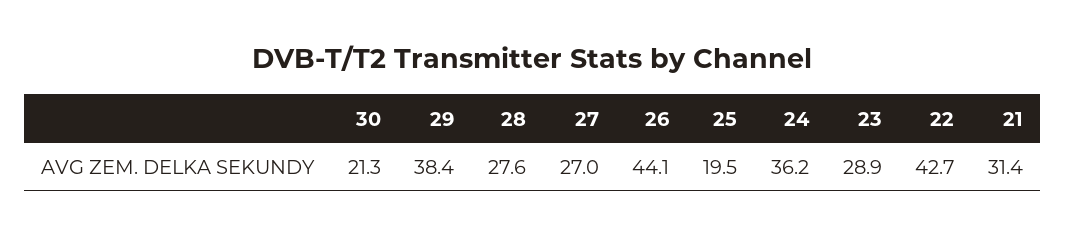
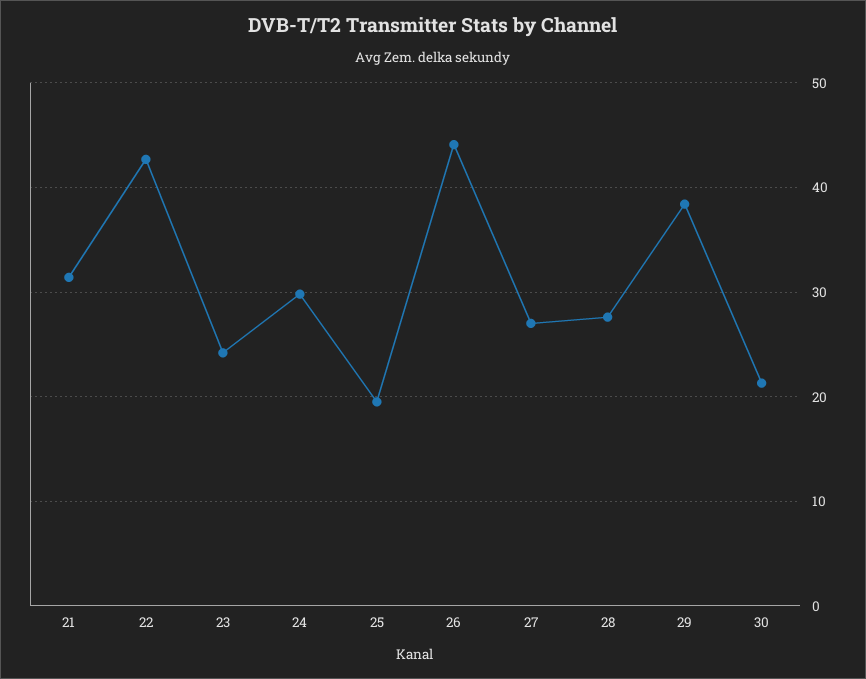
24: 36.2 -> 30
23: 28.9 -> 24

